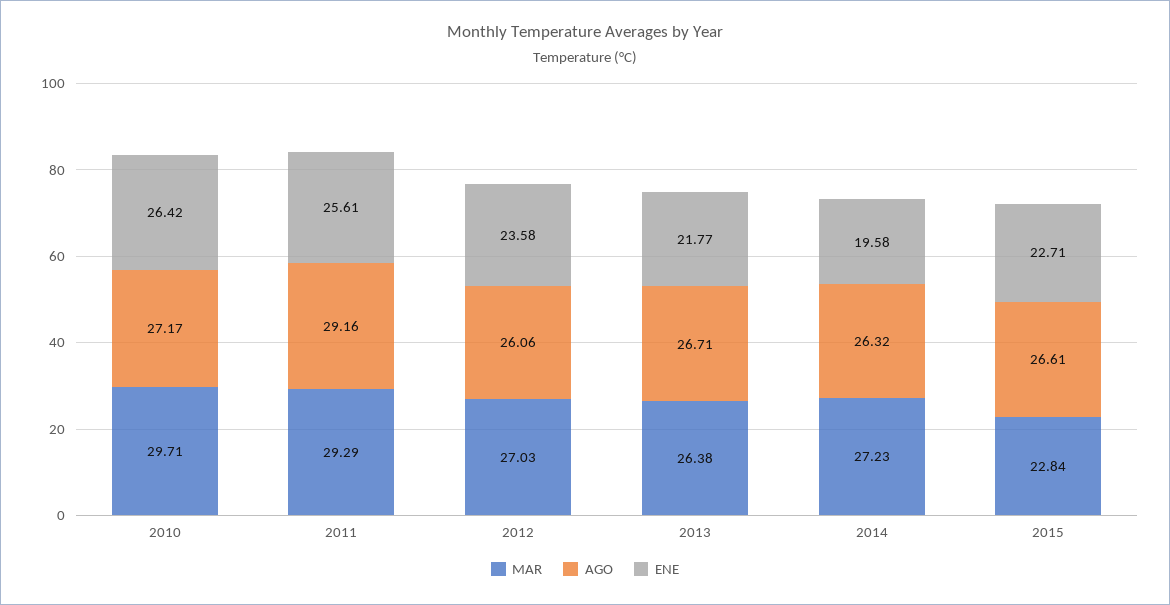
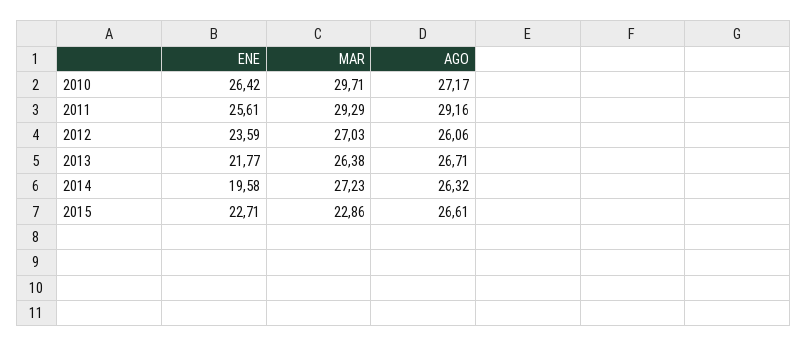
ENE, 2012: 23.58 -> 23.59
MAR, 2015: 22.84 -> 22.86

